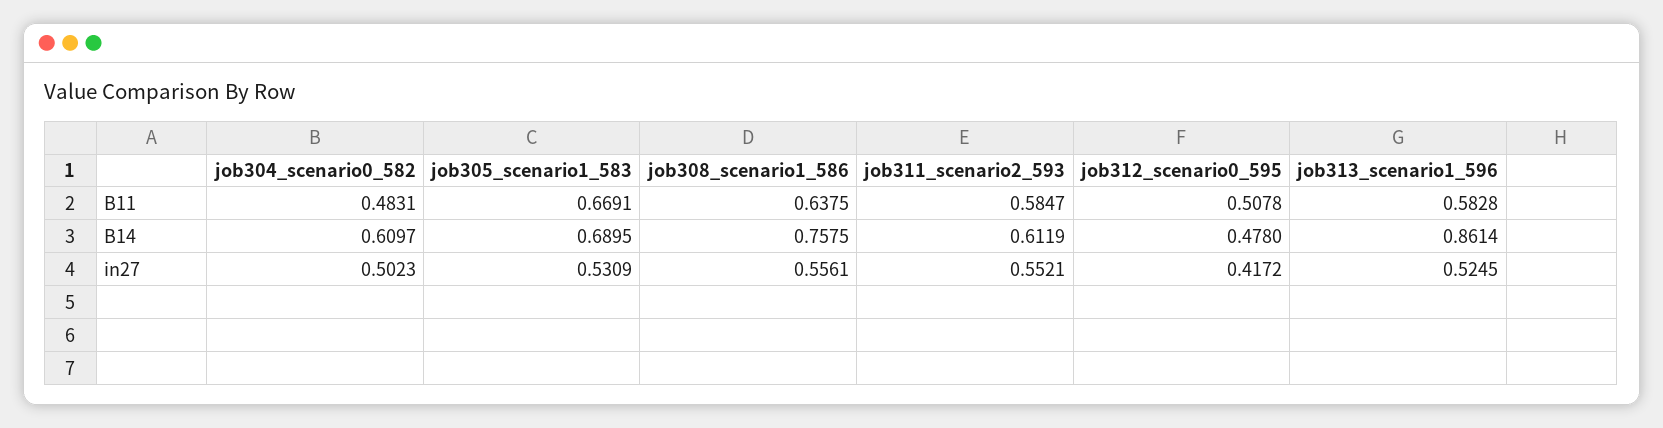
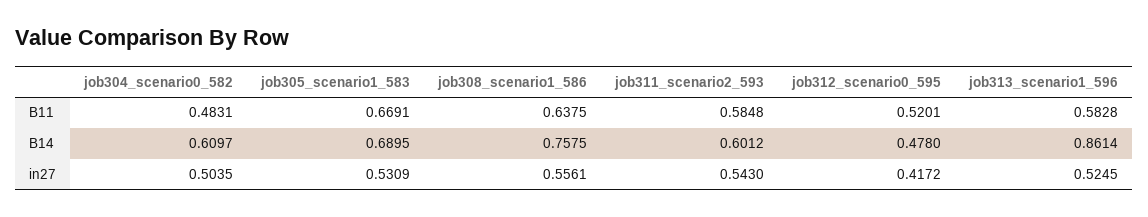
job311_scenario2_593, B11: 0.5847 -> 0.5848
job312_scenario0_595, B11: 0.5078 -> 0.5201
job311_scenario2_593, B14: 0.6119 -> 0.6012
job304_scenario0_582, in27: 0.5023 -> 0.5035
job311_scenario2_593, in27: 0.5521 -> 0.543

